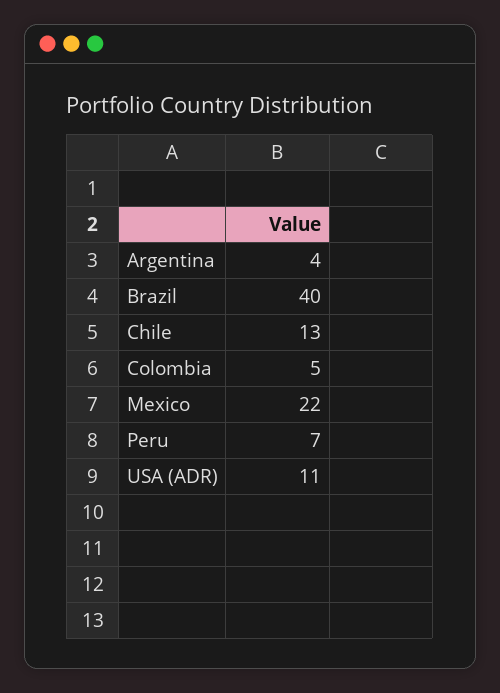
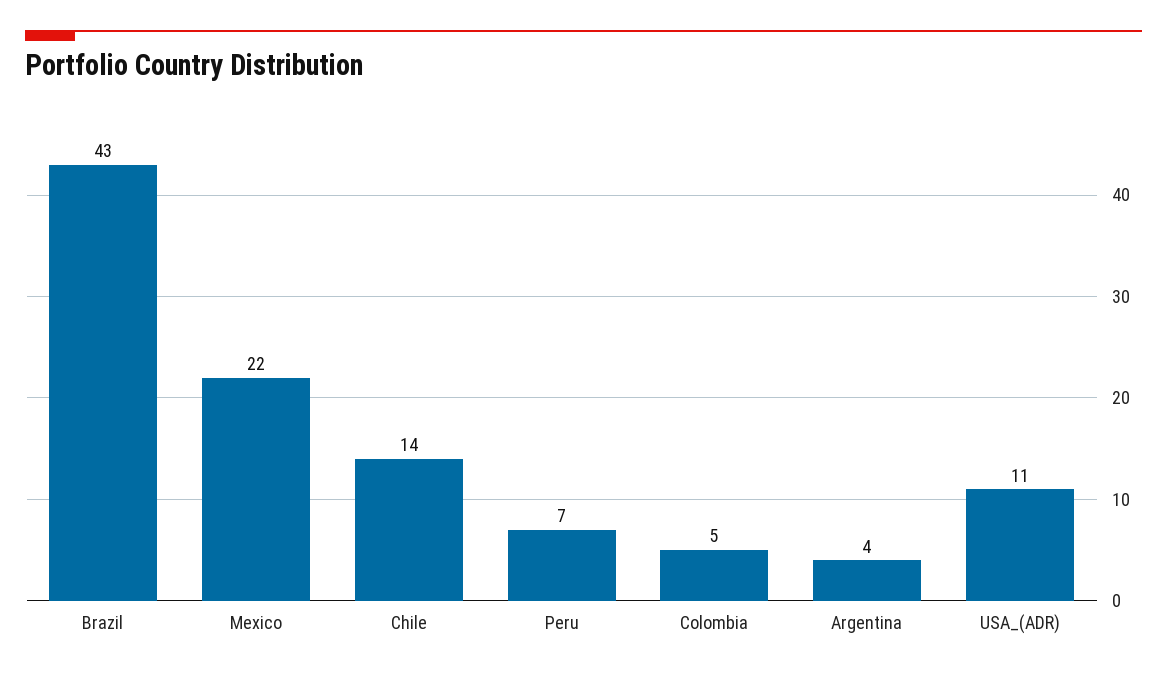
Brazil: 40 -> 43
Chile: 13 -> 14

